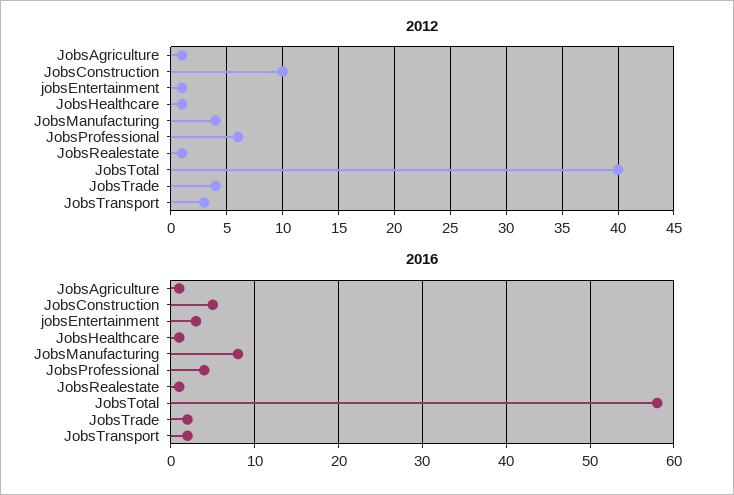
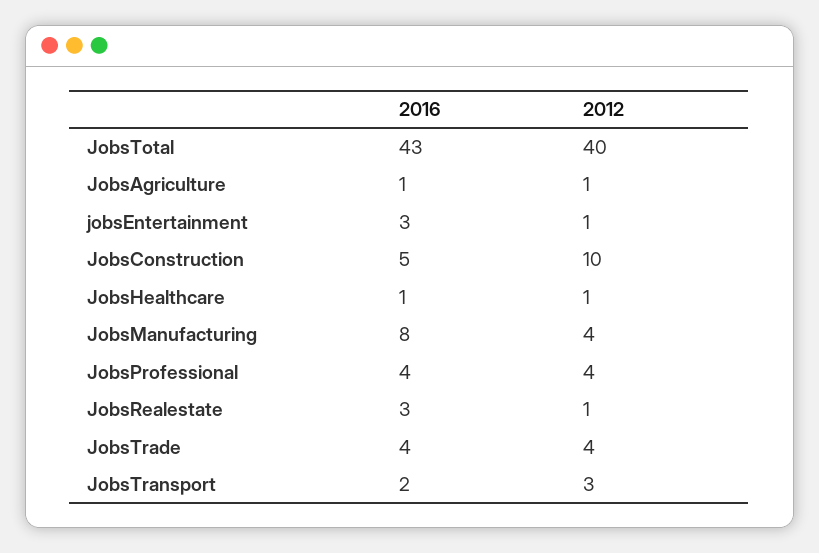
2012, JobsProfessional: 6 -> 4
2016, JobsRealestate: 1 -> 3
2016, JobsTotal: 58 -> 43
2016, JobsTrade: 2 -> 4

